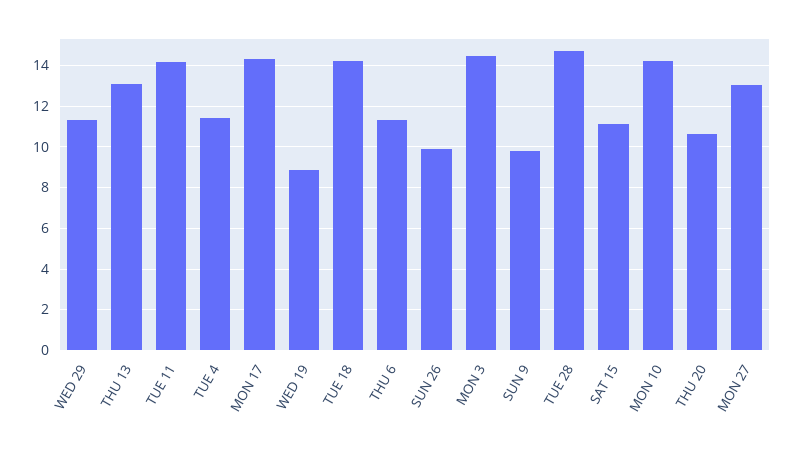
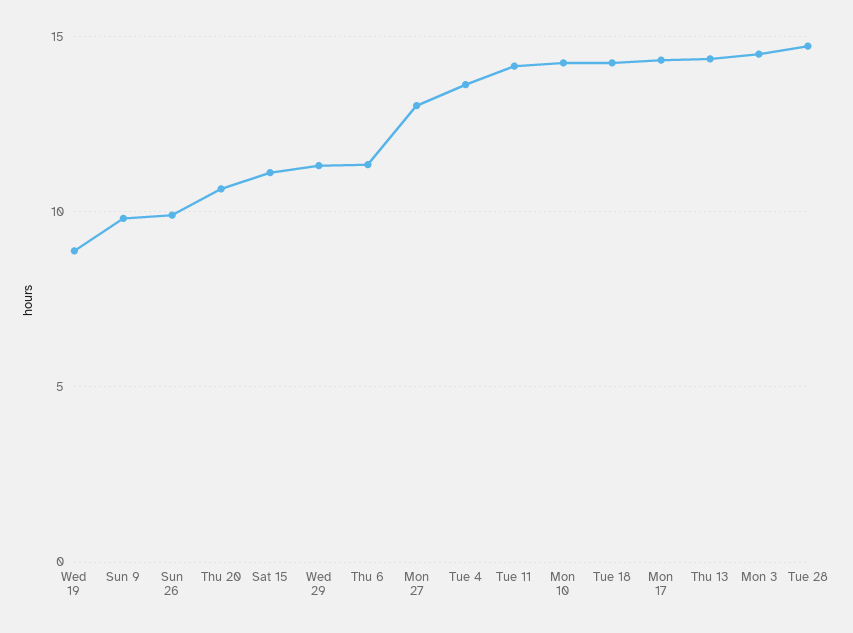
THU 13: 13 -> 14.5
TUE 4: 11.5 -> 13.5

